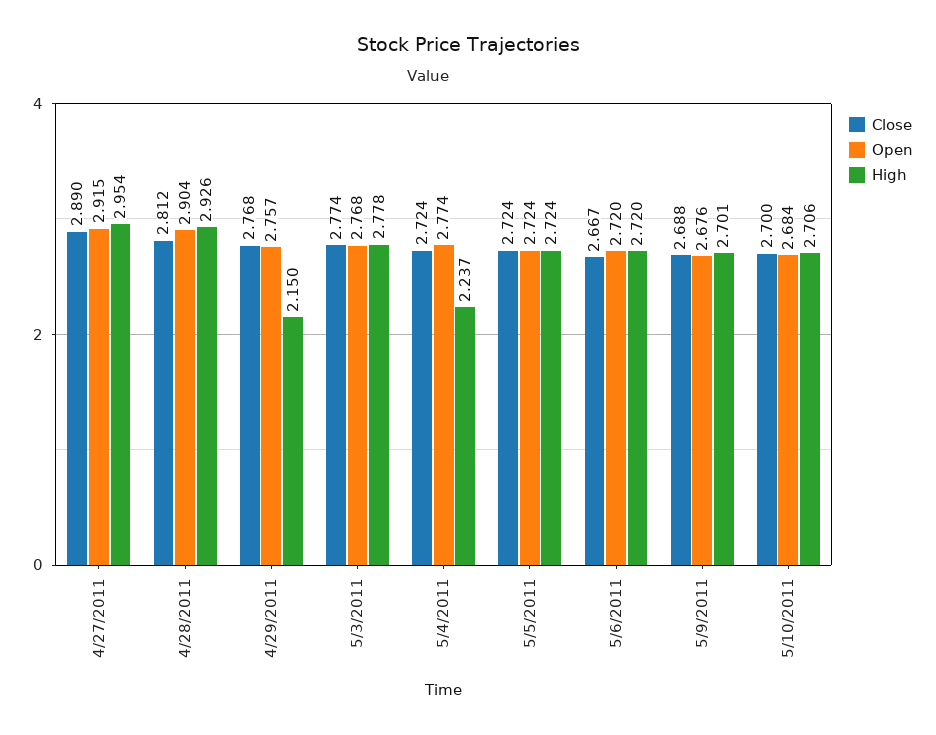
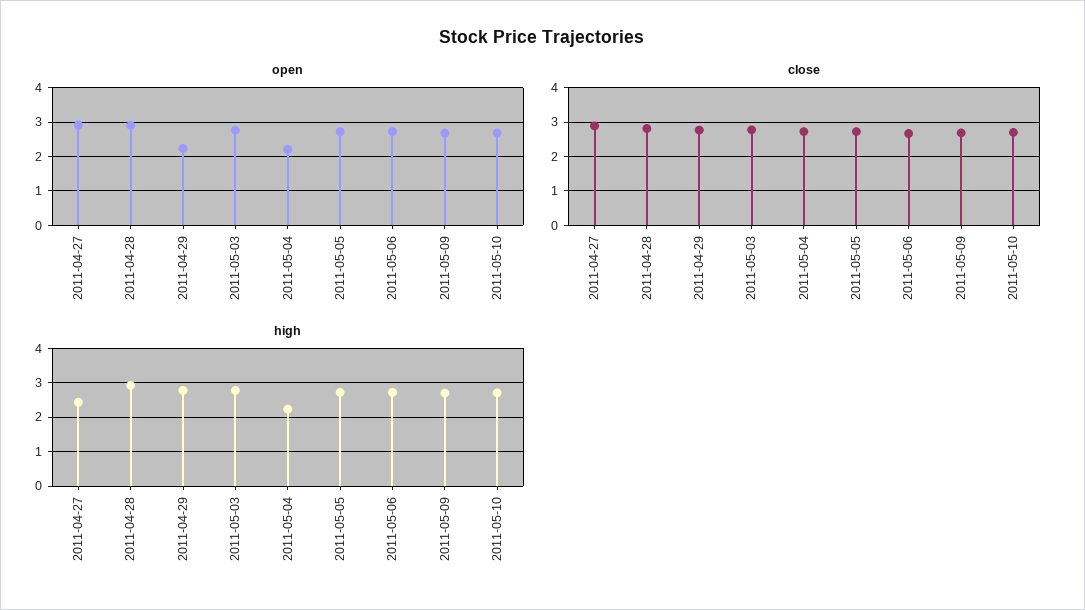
High, 4/27/2011: 2.954 -> 2.4
Open, 4/29/2011: 2.757 -> 2.2
High, 4/29/2011: 2.15 -> 2.8
Open, 5/4/2011: 2.774 -> 2.2

